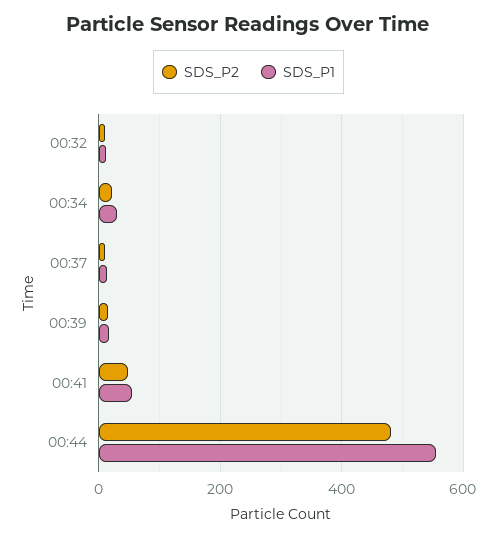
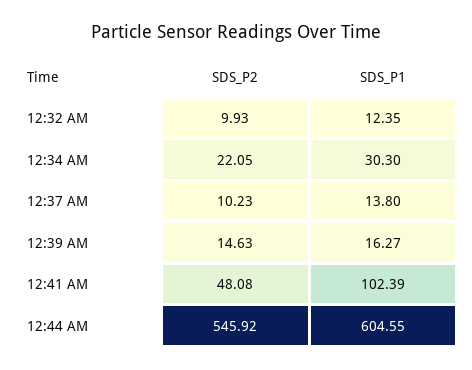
SDS_P1, 00:41: 60 -> 102.39
SDS_P2, 00:44: 480 -> 545.92
SDS_P1, 00:44: 560 -> 604.55

